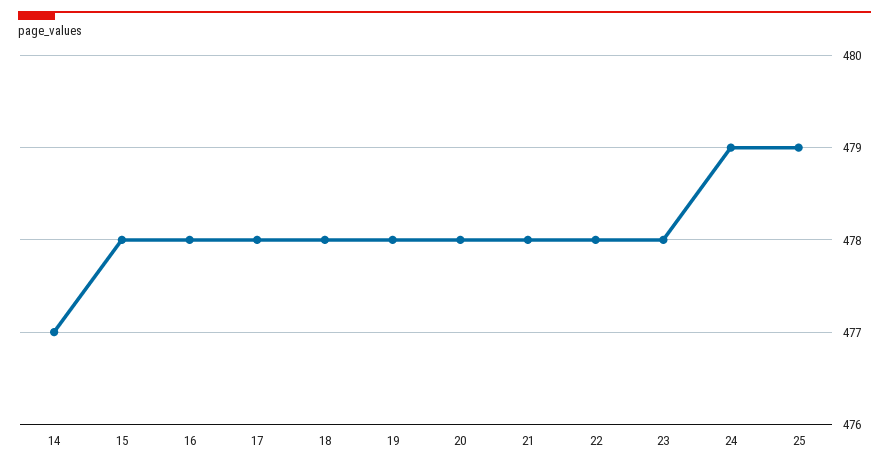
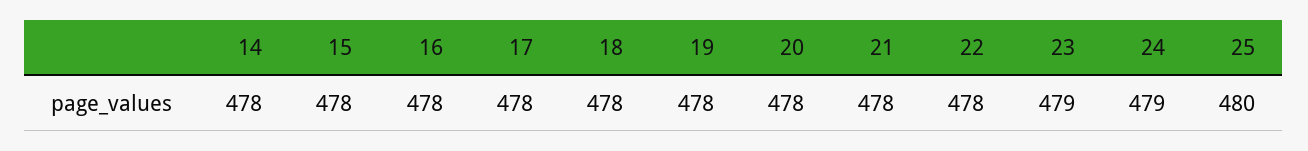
14: 477 -> 478
23: 478 -> 479
25: 479 -> 480

